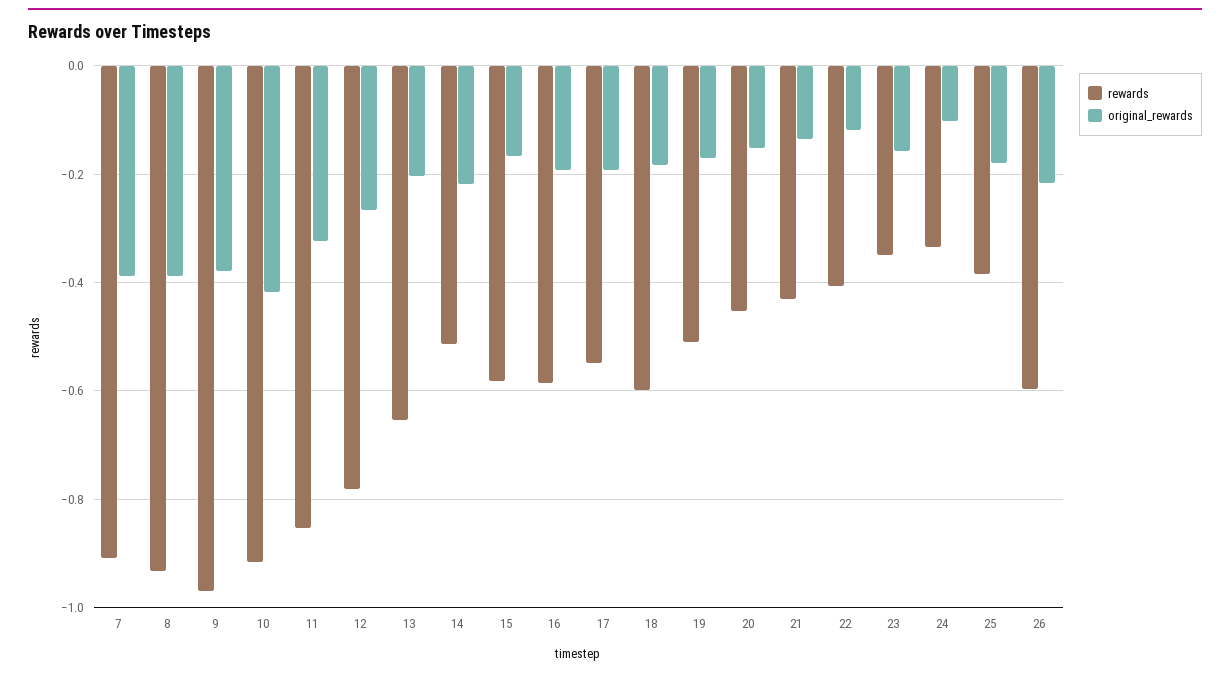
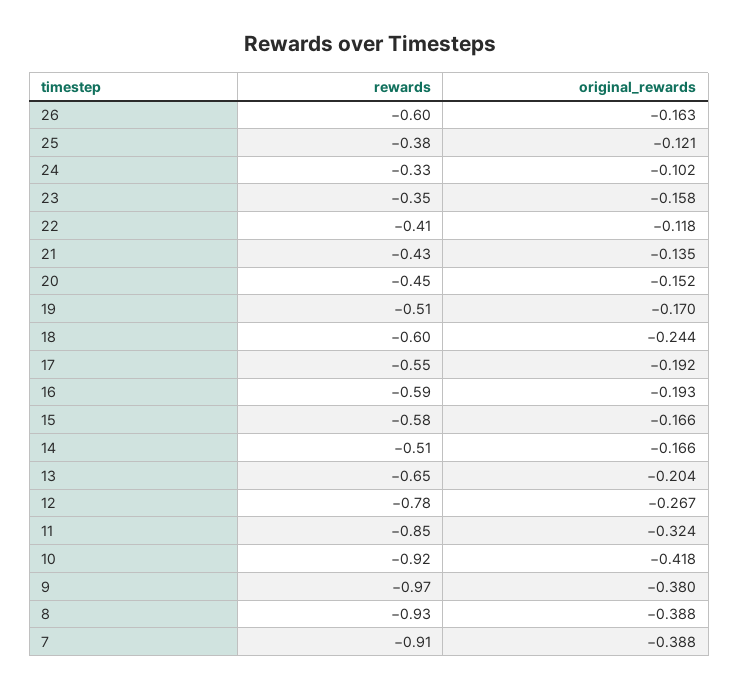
original_rewards, 14: -0.22 -> -0.166
original_rewards, 18: -0.18 -> -0.244
original_rewards, 25: -0.18 -> -0.121
original_rewards, 26: -0.22 -> -0.163

